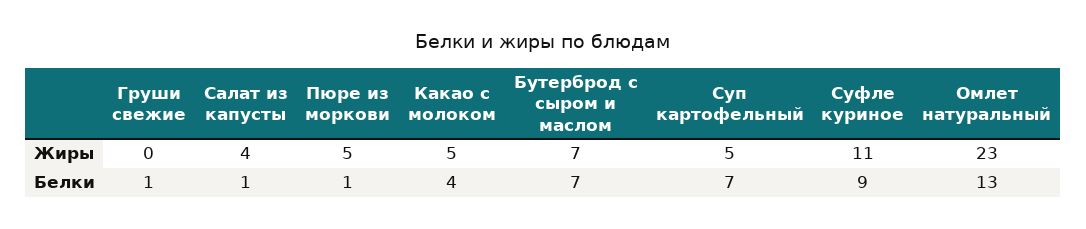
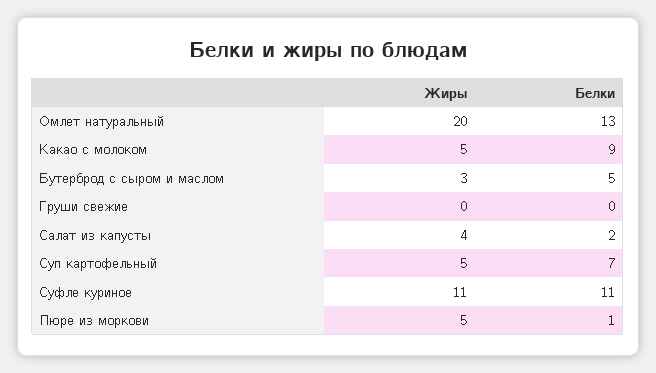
Бутерброд с сыром и маслом, Жиры: 7 -> 3
Омлет натуральный, Жиры: 23 -> 20
Груши свежие, Белки: 1 -> 0
Салат из капусты, Белки: 1 -> 2
Какао с молоком, Белки: 4 -> 9
Бутерброд с сыром и маслом, Белки: 7 -> 5
Суфле куриное, Белки: 9 -> 11

